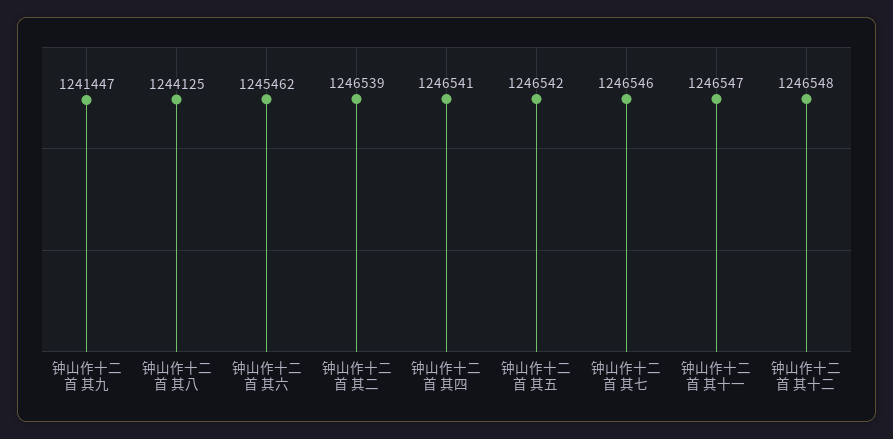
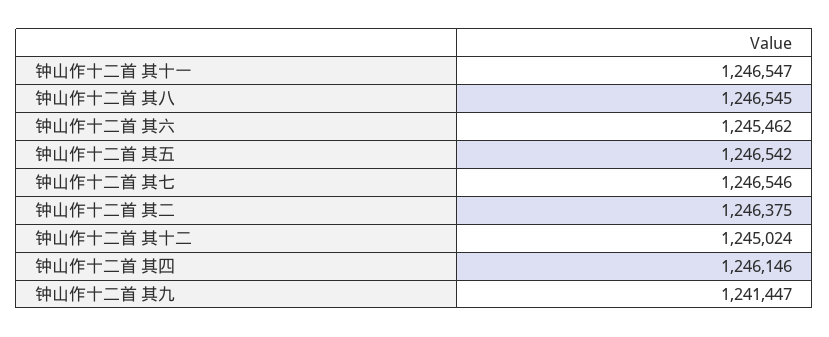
钟山作十二首 其八: 1244125 -> 1246545
钟山作十二首 其二: 1246539 -> 1246375
钟山作十二首 其四: 1246541 -> 1246146
钟山作十二首 其十二: 1246548 -> 1245024

